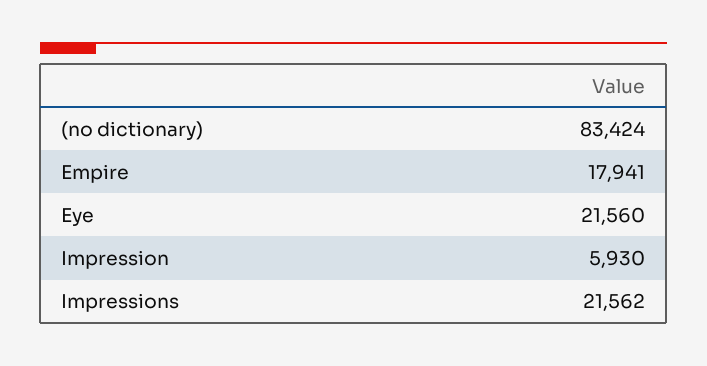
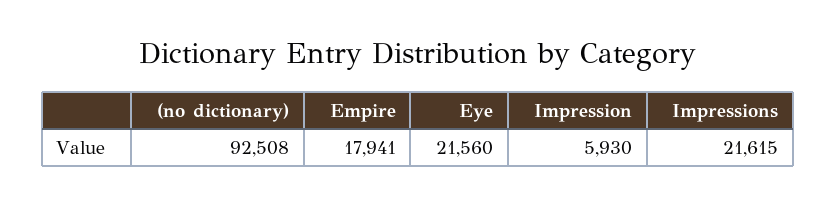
(no dictionary): 83424 -> 92508
Impressions: 21562 -> 21615

